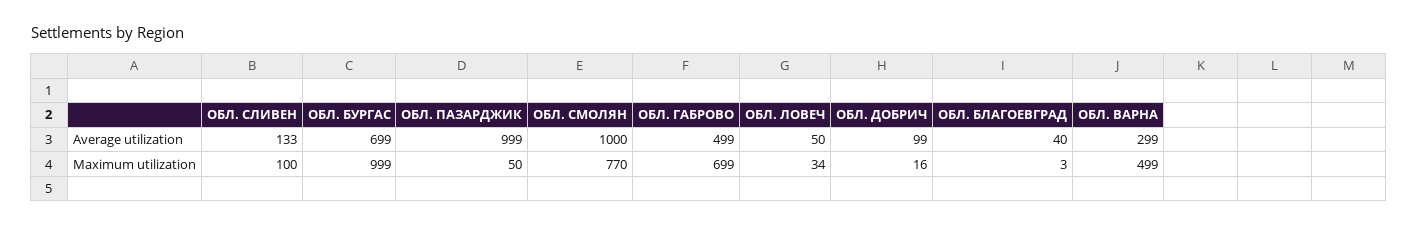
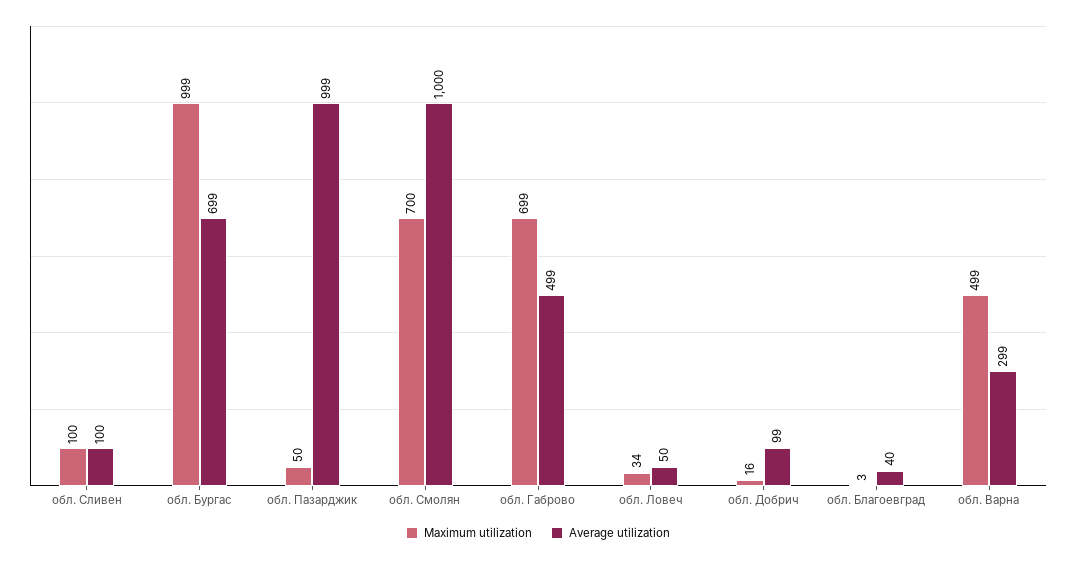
Average utilization, ОБЛ. СЛИВЕН: 133 -> 100
Maximum utilization, ОБЛ. СМОЛЯН: 770 -> 700

